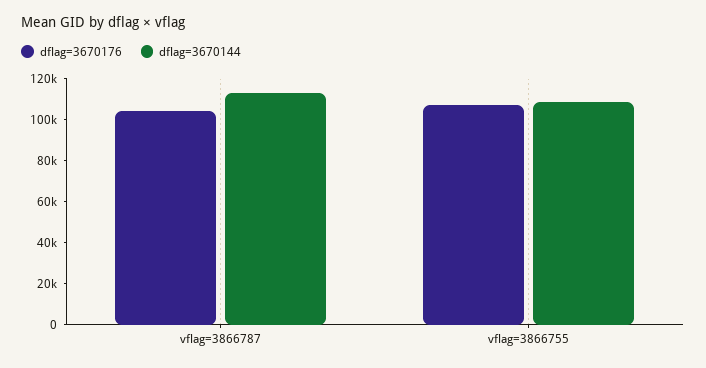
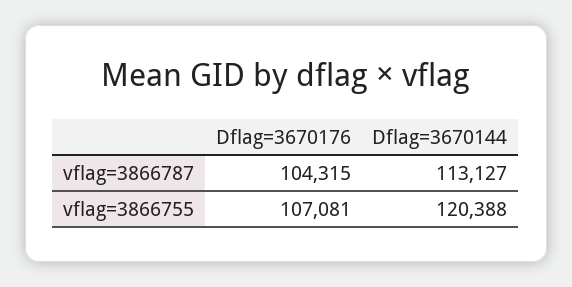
dflag=3670144, vflag=3866755: 110000 -> 120388

